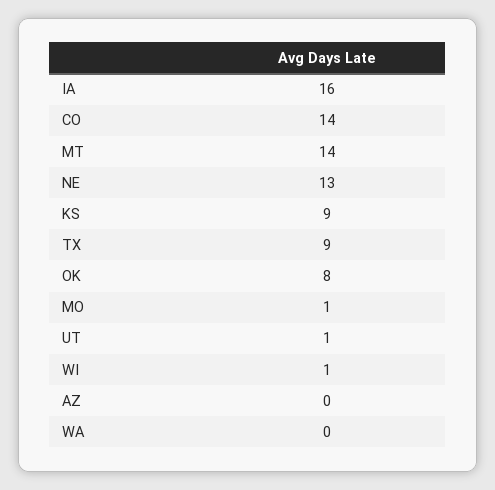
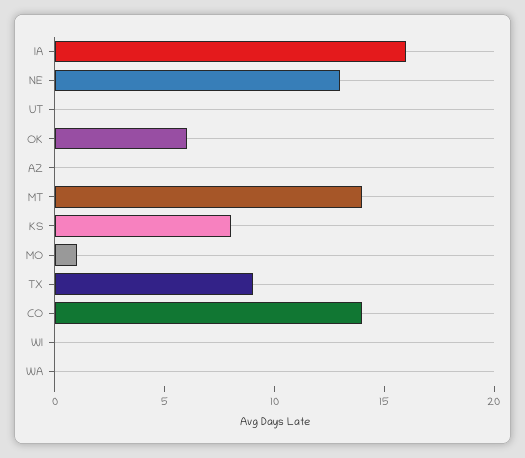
KS: 9 -> 8
OK: 8 -> 6
UT: 1 -> 0
WI: 1 -> 0

